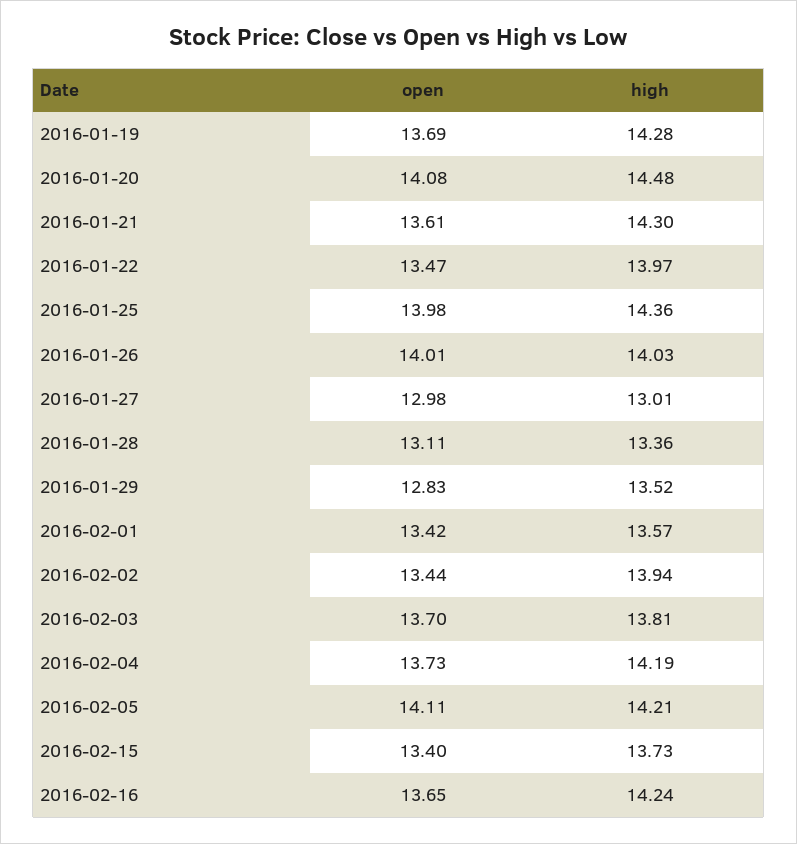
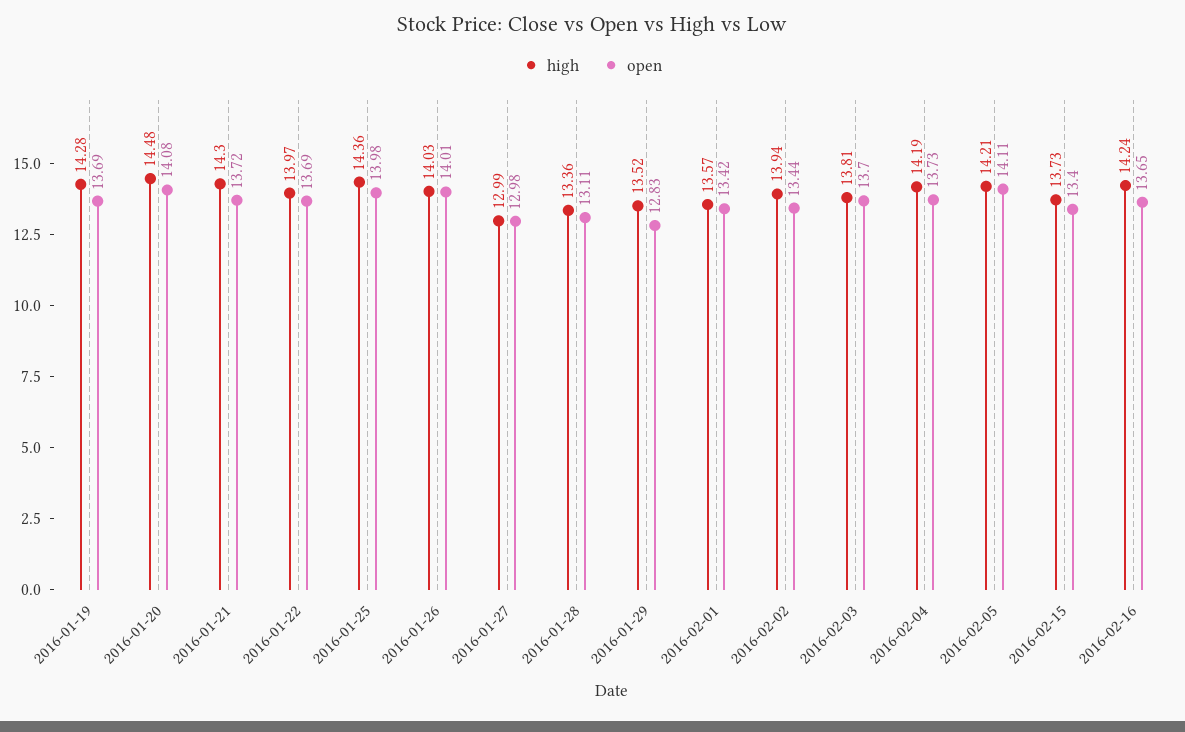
open, 2016-01-21: 13.61 -> 13.72
open, 2016-01-22: 13.47 -> 13.69
high, 2016-01-27: 13.01 -> 12.99

